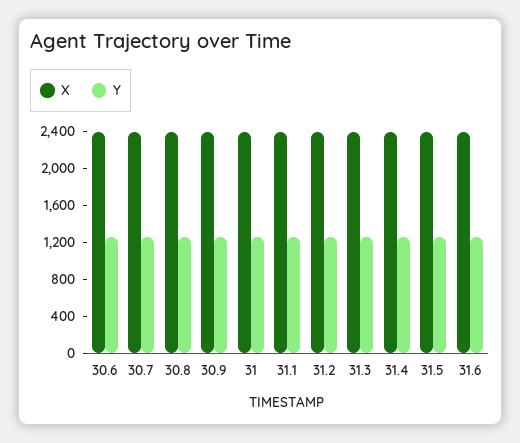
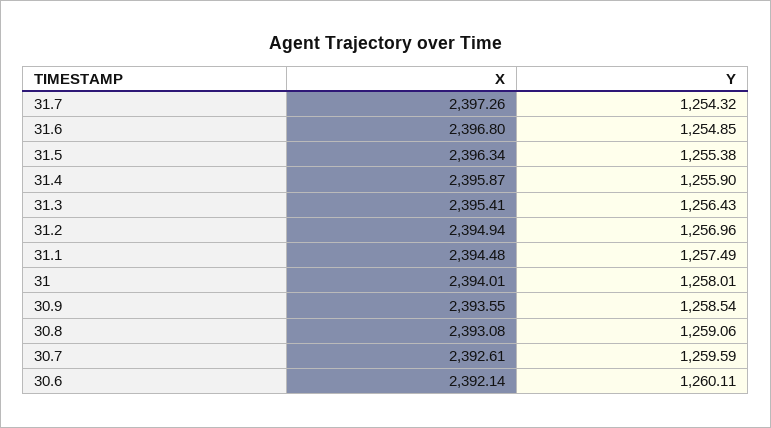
X, 31.7: none -> 2397.26
Y, 31.7: none -> 1254.32

